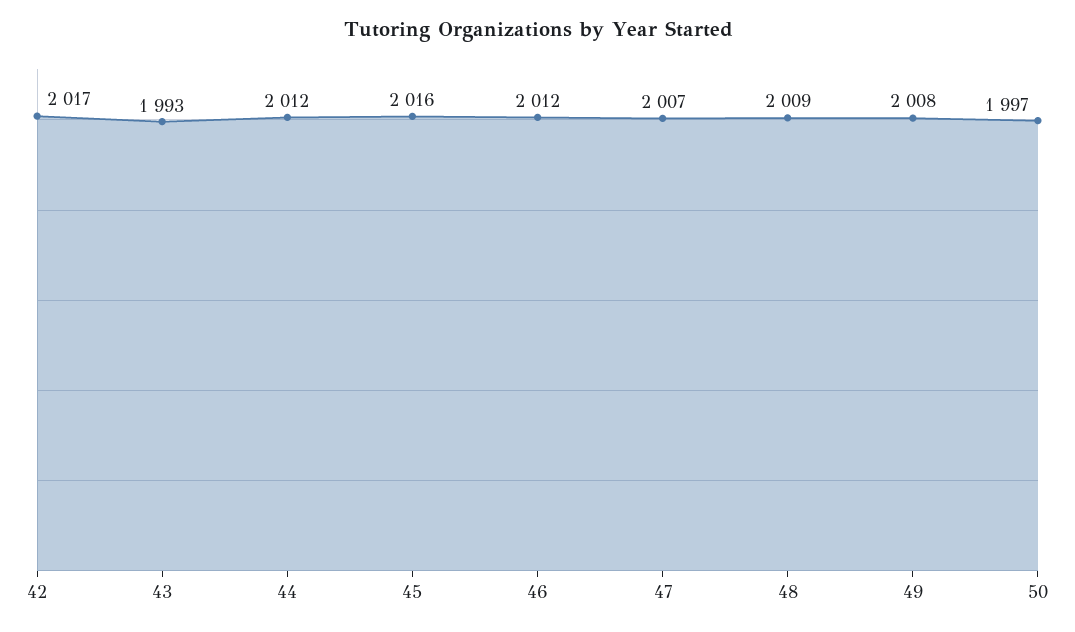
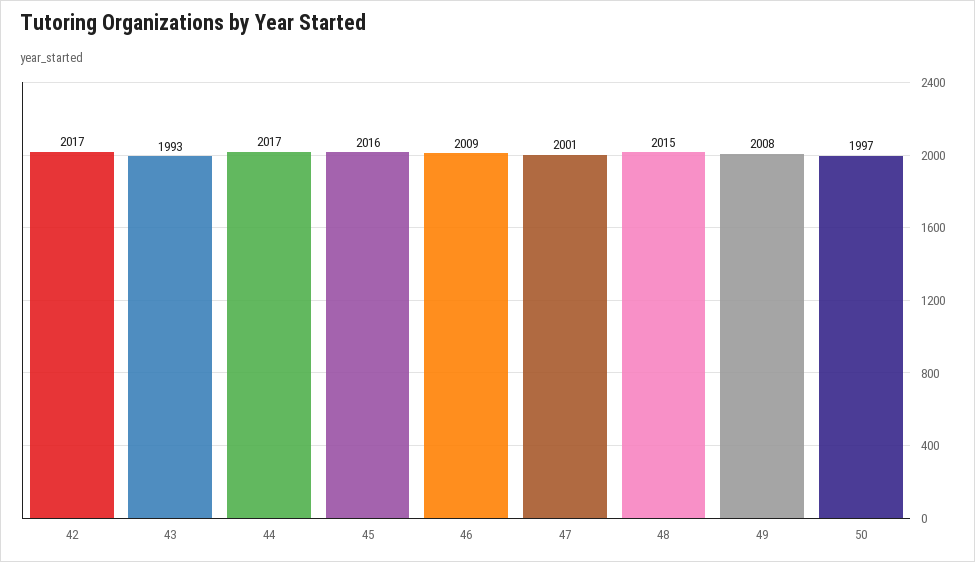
44: 2012 -> 2017
46: 2012 -> 2009
47: 2007 -> 2001
48: 2009 -> 2015

